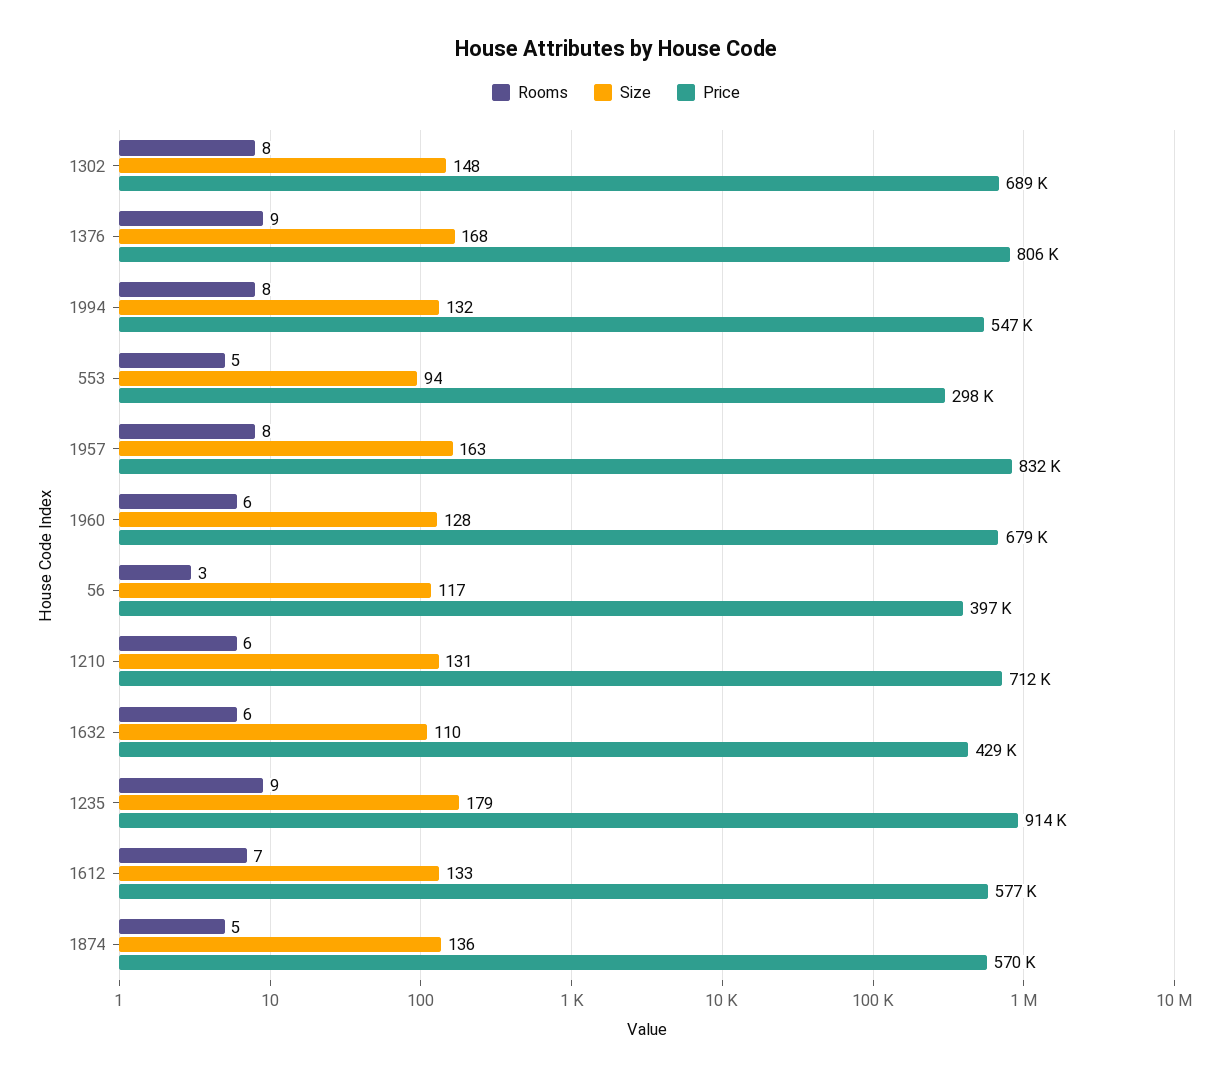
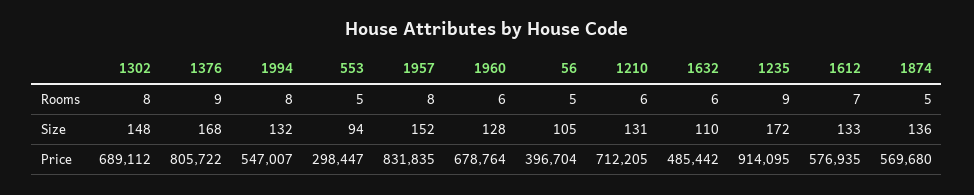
Size, 1957: 163 -> 152
Rooms, 56: 3 -> 5
Size, 56: 117 -> 105
Price, 1632: 429000 -> 485442
Size, 1235: 179 -> 172

